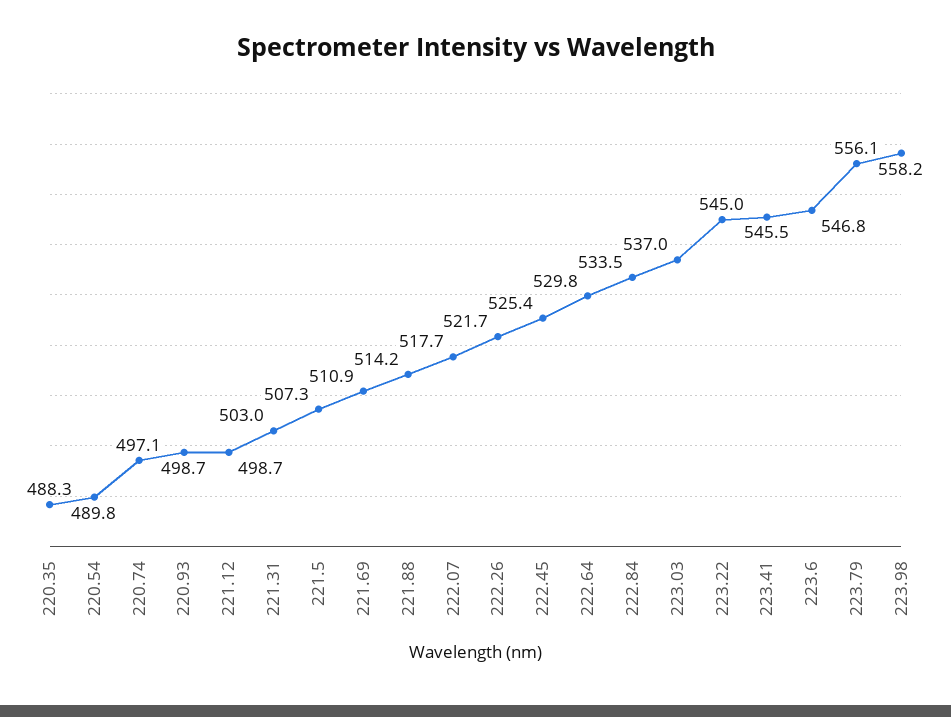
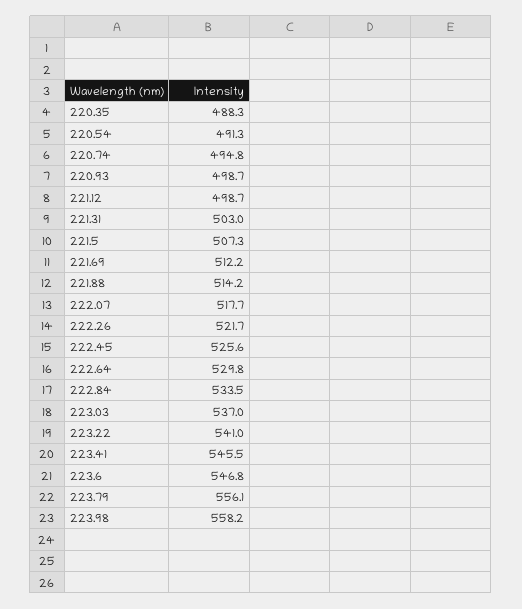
220.54: 489.8 -> 491.3
220.74: 497.1 -> 494.8
221.69: 510.9 -> 512.2
222.45: 525.4 -> 525.6
223.22: 545 -> 541

